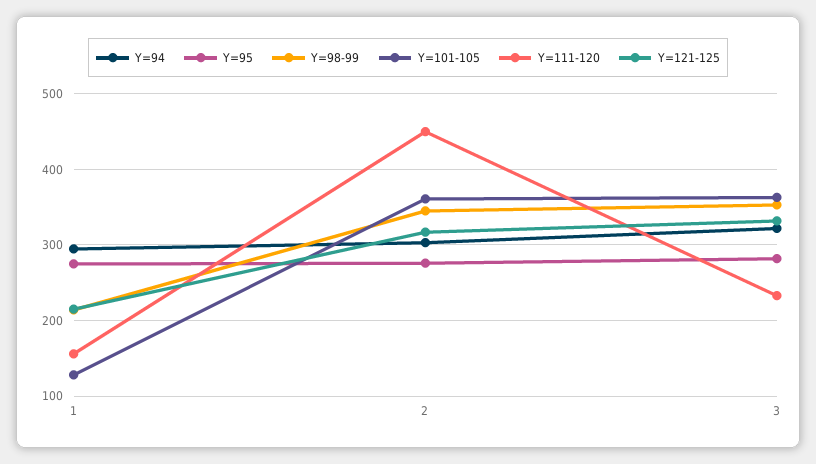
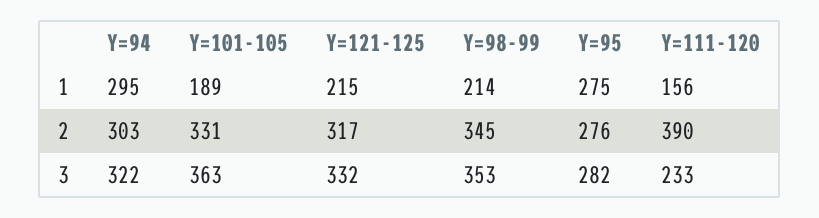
Y=101-105, 1: 130 -> 189
Y=101-105, 2: 360 -> 331
Y=111-120, 2: 450 -> 390

